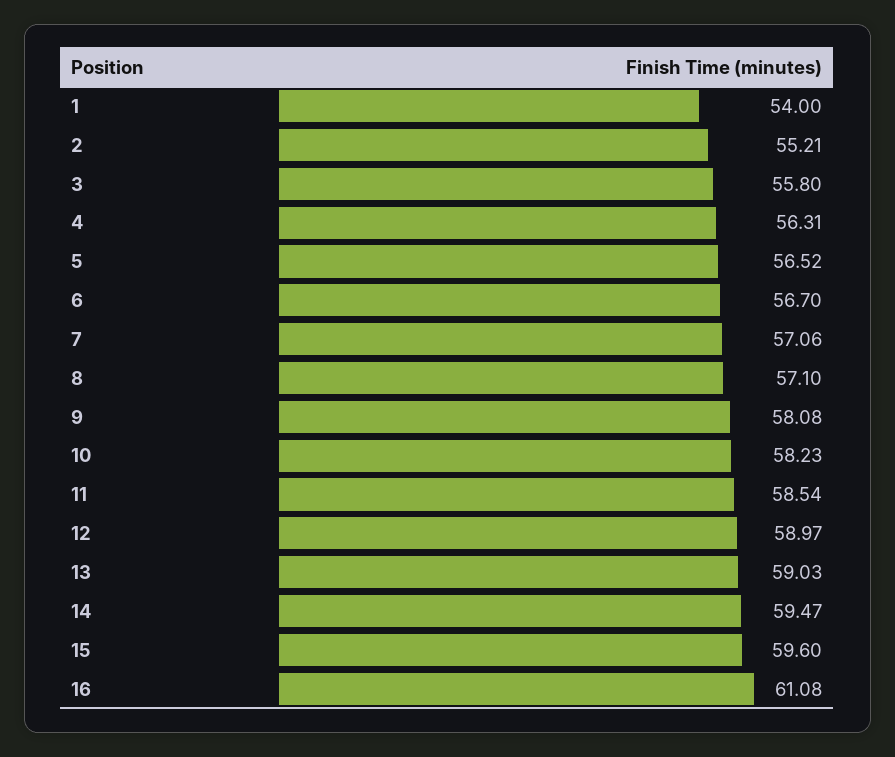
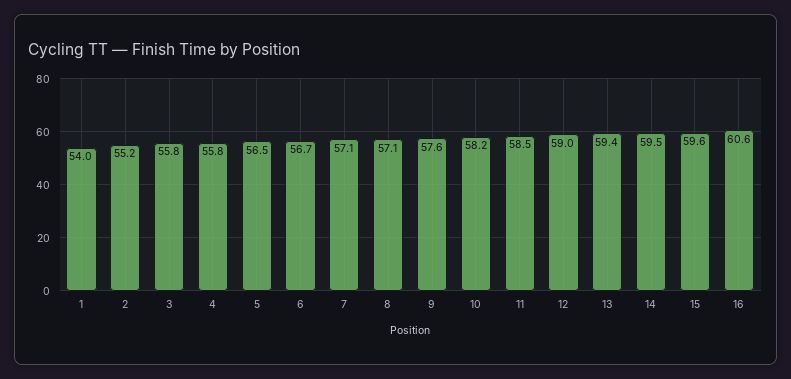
4: 56.31 -> 55.8
9: 58.08 -> 57.6
13: 59.03 -> 59.4
16: 61.08 -> 60.6

